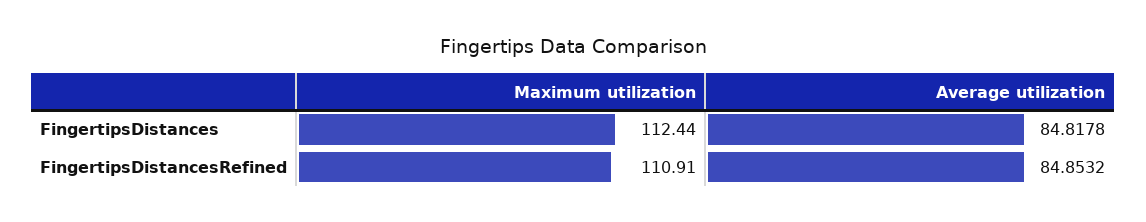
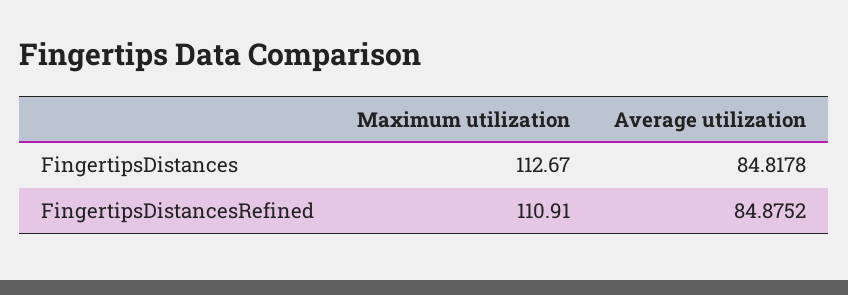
Maximum utilization, FingertipsDistances: 112.44 -> 112.67
Average utilization, FingertipsDistancesRefined: 84.8532 -> 84.8752

